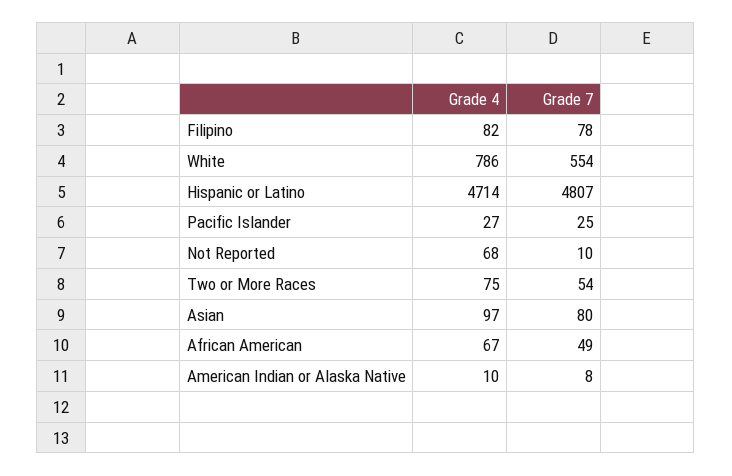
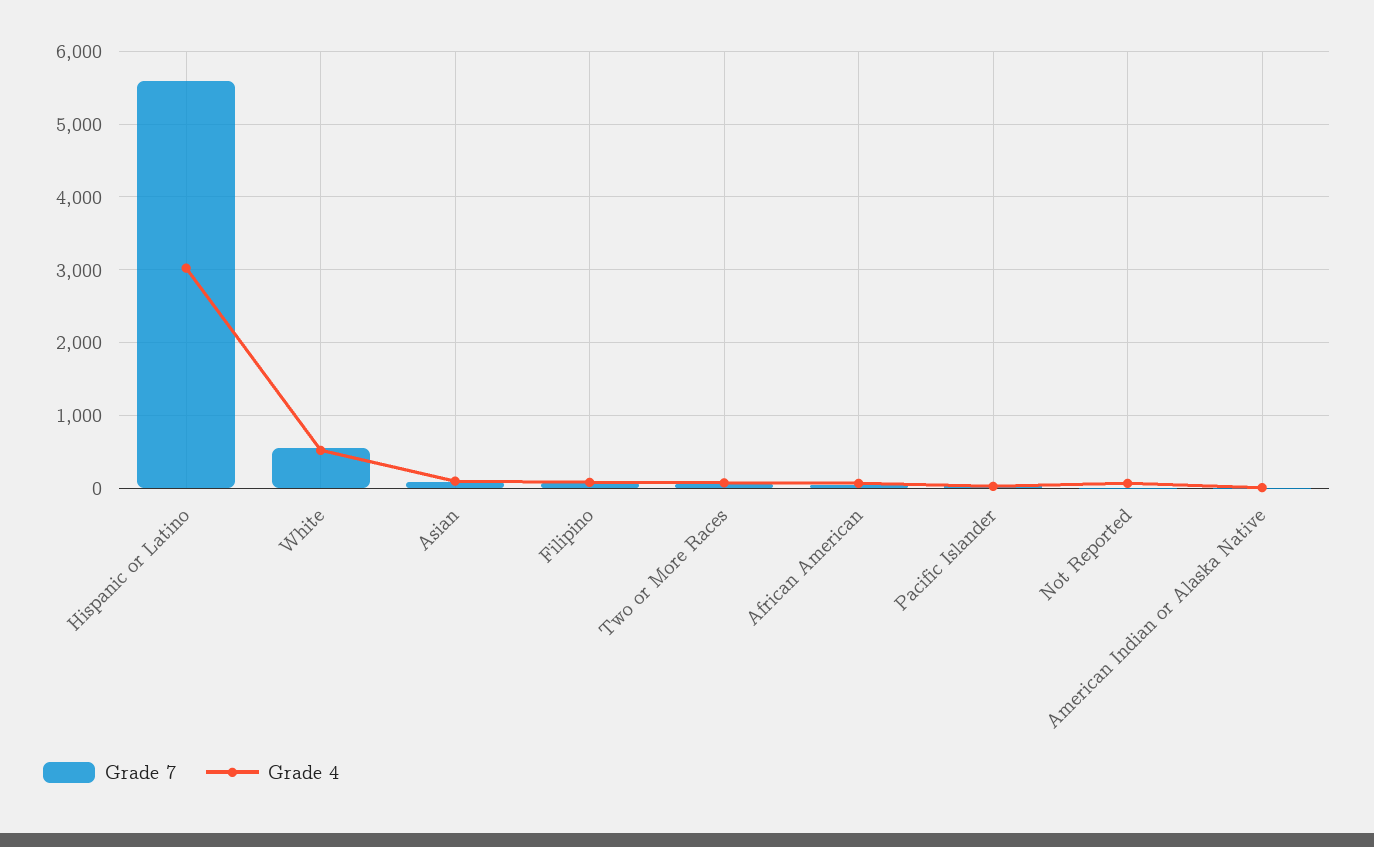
Grade 4, White: 786 -> 500
Grade 4, Hispanic or Latino: 4714 -> 3000
Grade 7, Hispanic or Latino: 4807 -> 5600

